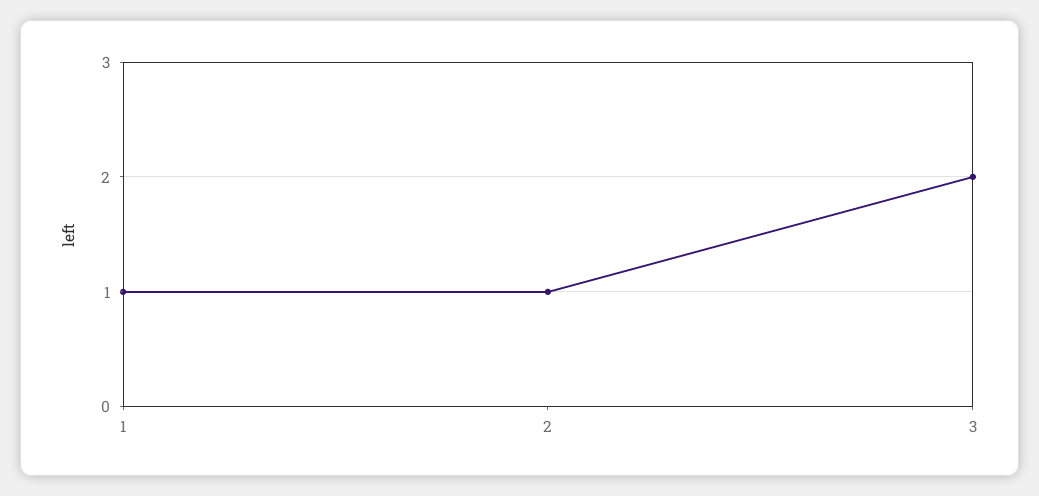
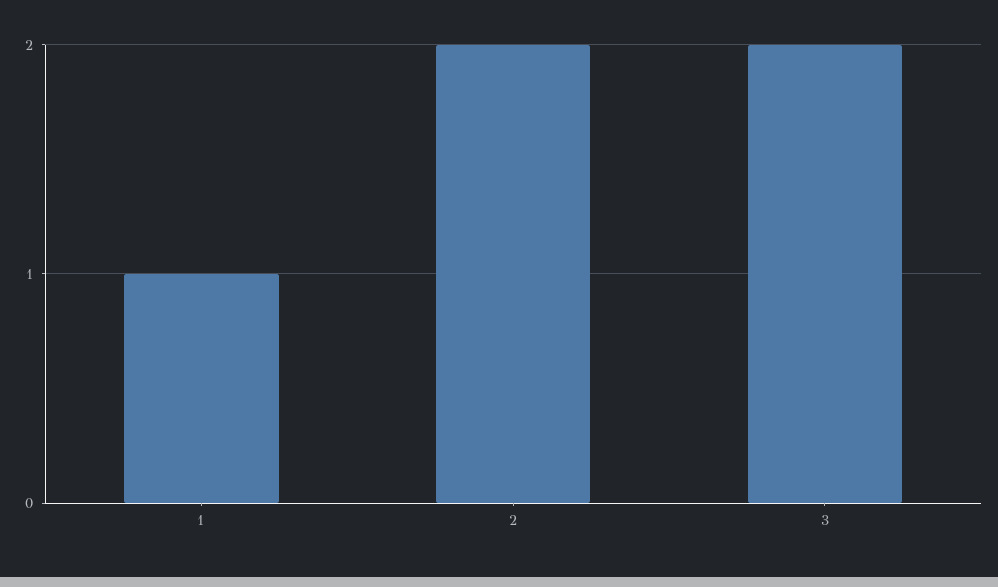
2: 1 -> 2

